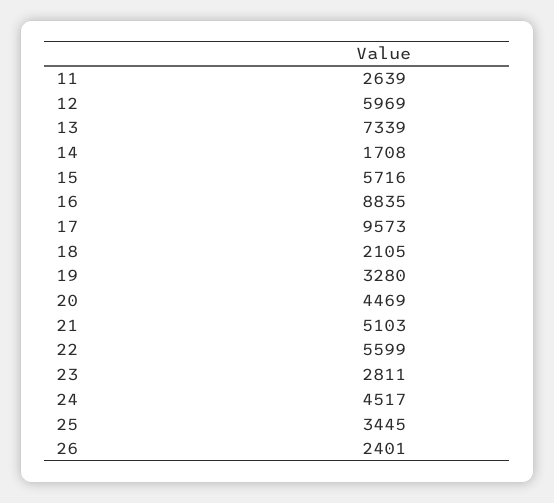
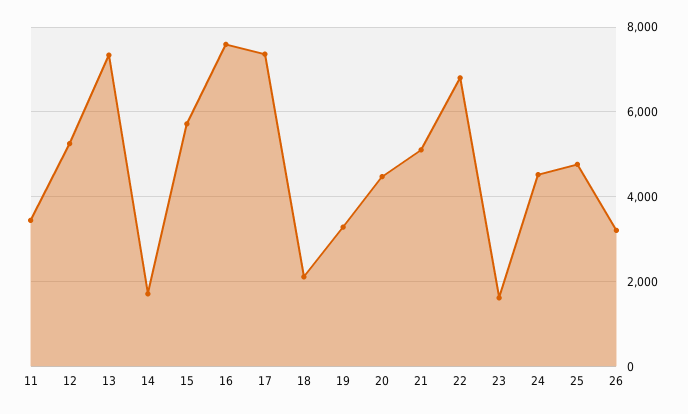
11: 2639 -> 3400
12: 5969 -> 5200
16: 8835 -> 7600
17: 9573 -> 7400
22: 5599 -> 6800
23: 2811 -> 1600
25: 3445 -> 4800
26: 2401 -> 3200

